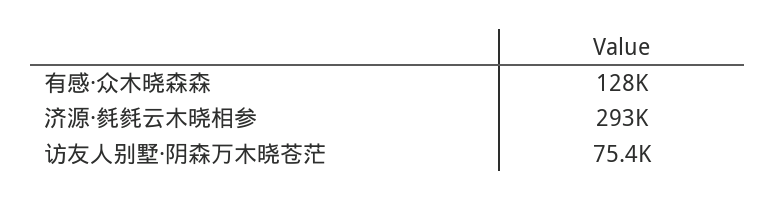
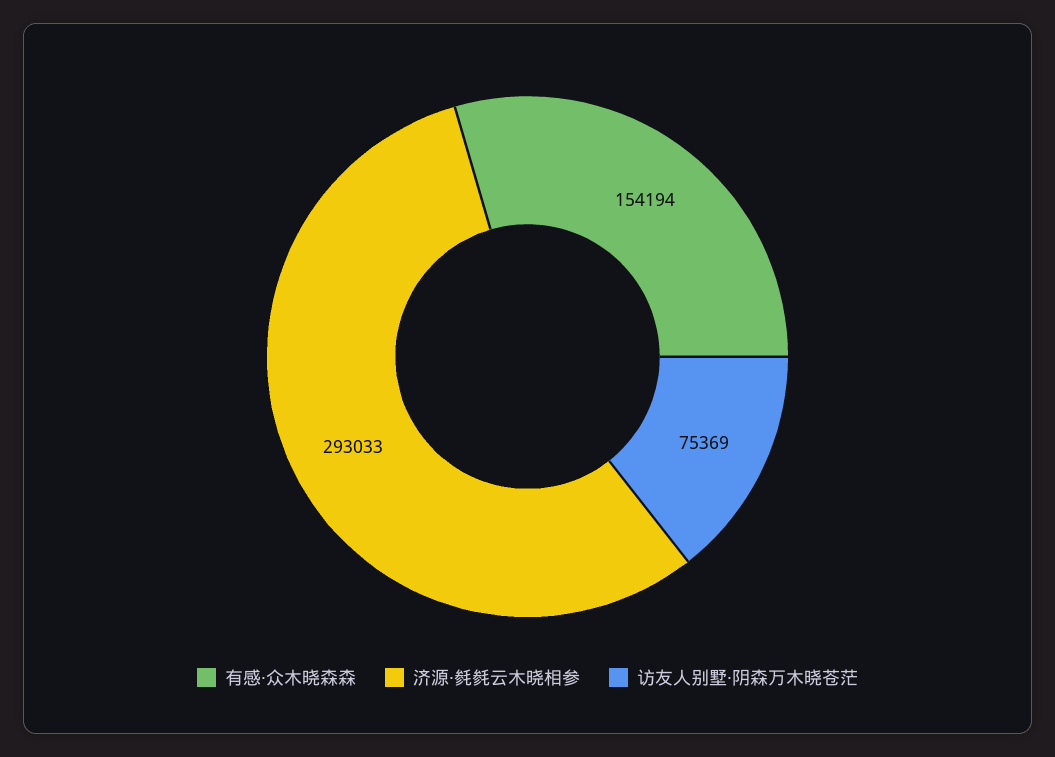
有感·众木晓森森: 128000 -> 154194

